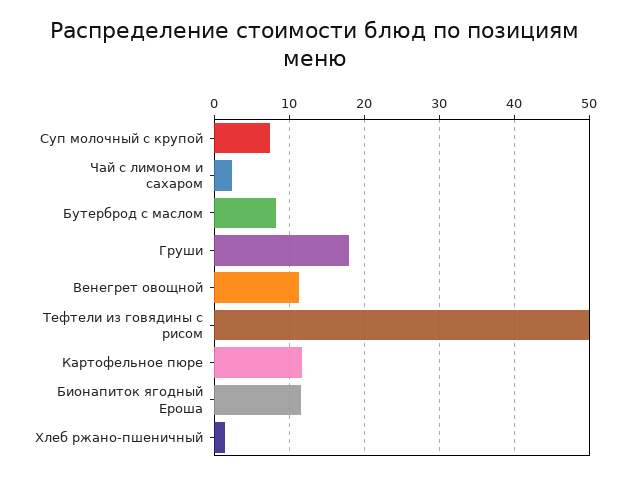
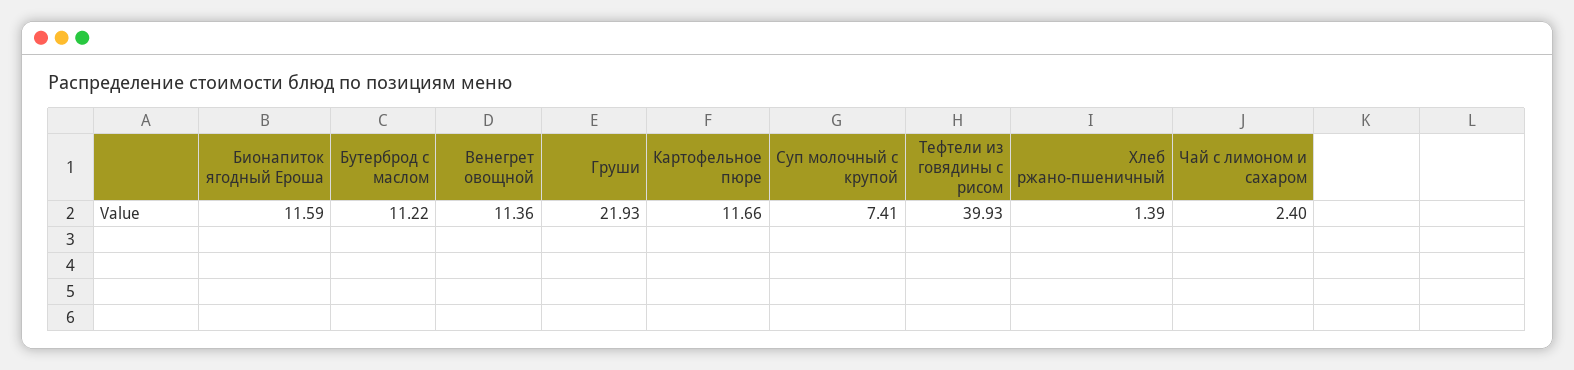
Бутерброд с маслом: 8 -> 11.22
Груши: 18 -> 21.93
Тефтели из говядины с рисом: 50 -> 39.93

